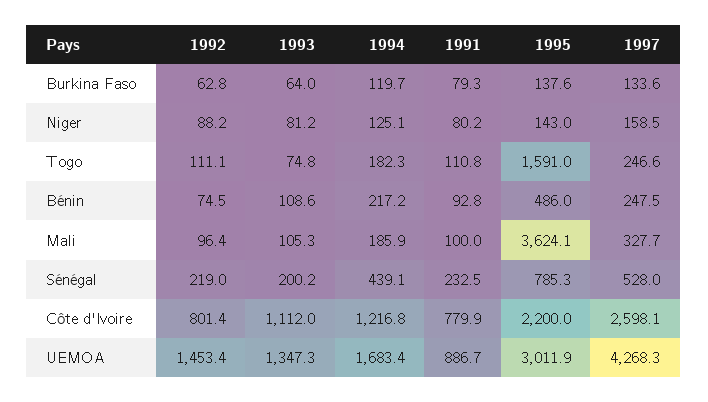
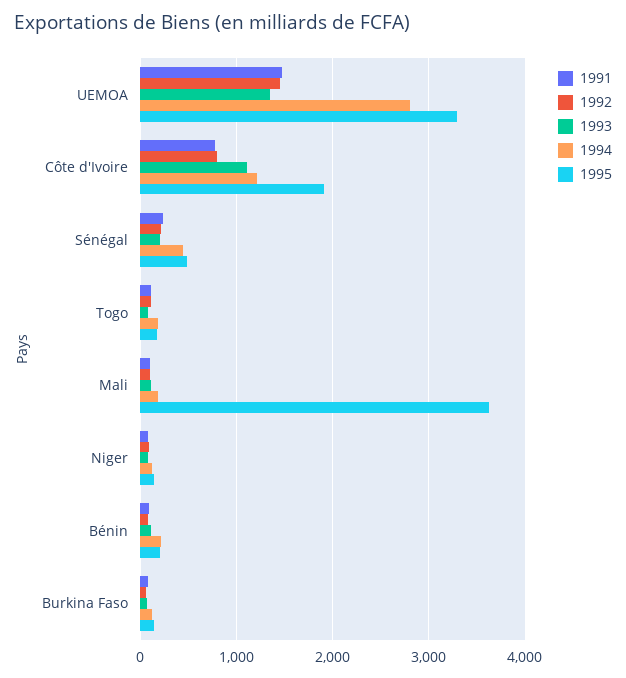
1997, Burkina Faso: 133.6 -> none
1997, Niger: 158.5 -> none
1995, Togo: 1591 -> 200
1997, Togo: 246.6 -> none
1995, Bénin: 486 -> 200
1997, Bénin: 247.5 -> none
1997, Mali: 327.7 -> none
1995, Sénégal: 785.3 -> 500
1997, Sénégal: 528 -> none
1995, Côte d'Ivoire: 2200 -> 1900
1997, Côte d'Ivoire: 2598.1 -> none
1994, UEMOA: 1683.4 -> 2800
1991, UEMOA: 886.7 -> 1500
1995, UEMOA: 3011.9 -> 3300
1997, UEMOA: 4268.3 -> none

